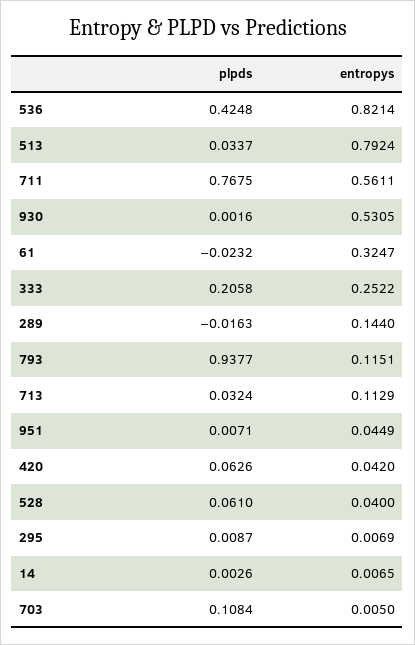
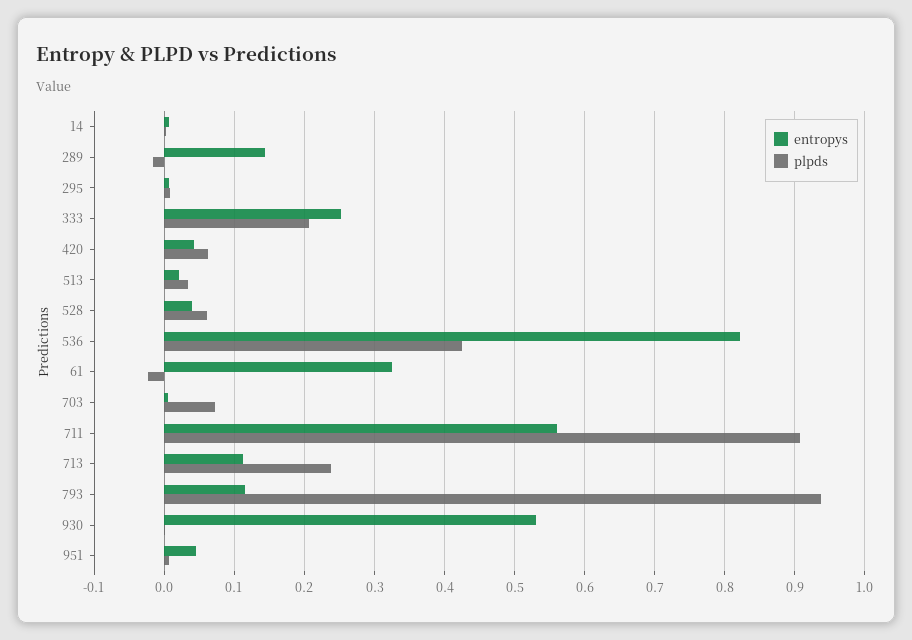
entropys, 513: 0.7924 -> 0.02
plpds, 711: 0.7675 -> 0.91
plpds, 713: 0.0324 -> 0.24
plpds, 703: 0.1084 -> 0.07

